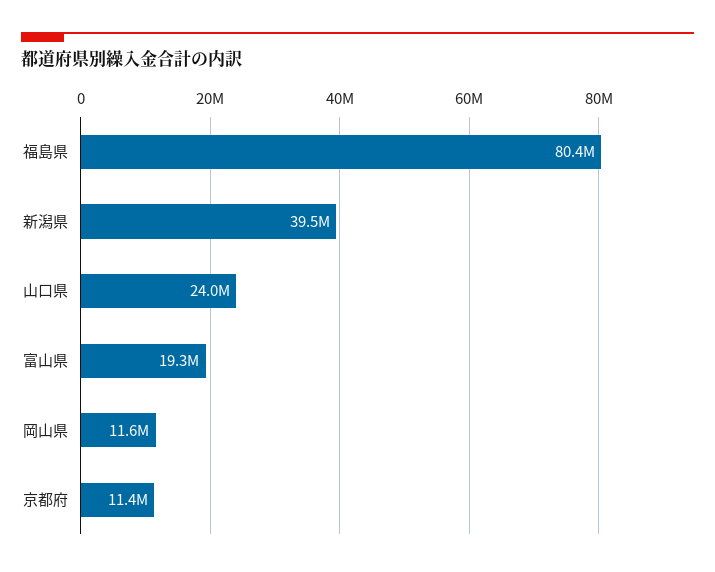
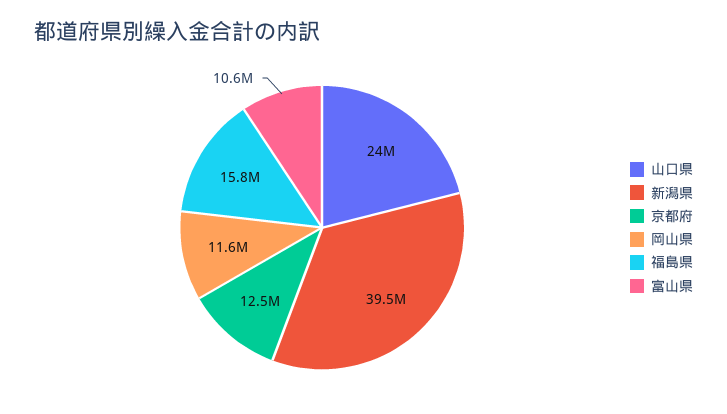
福島県: 80400000 -> 15800000
富山県: 19300000 -> 10600000
京都府: 11400000 -> 12500000

